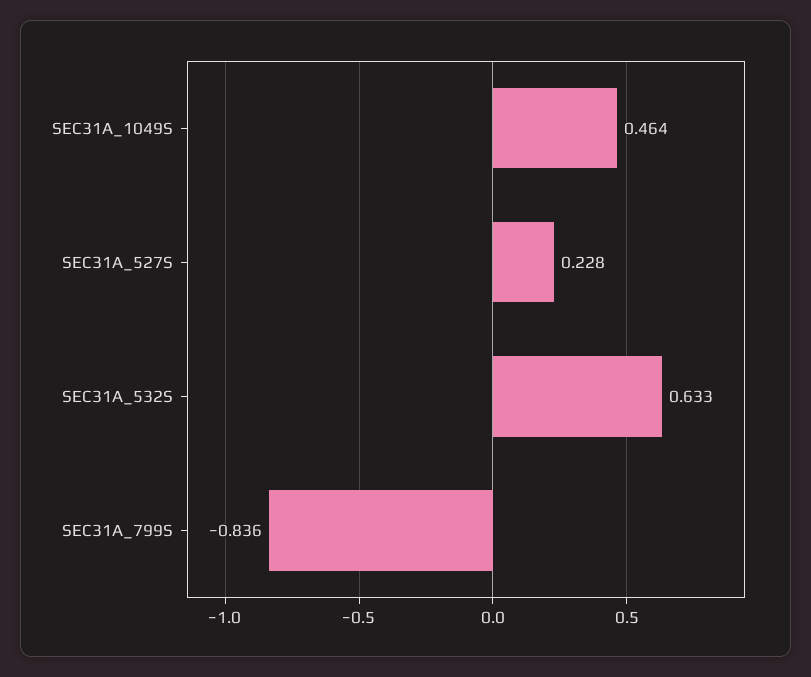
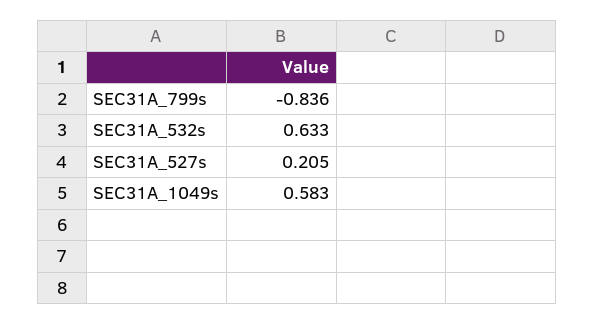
SEC31A_1049S: 0.464 -> 0.583
SEC31A_527S: 0.228 -> 0.205

